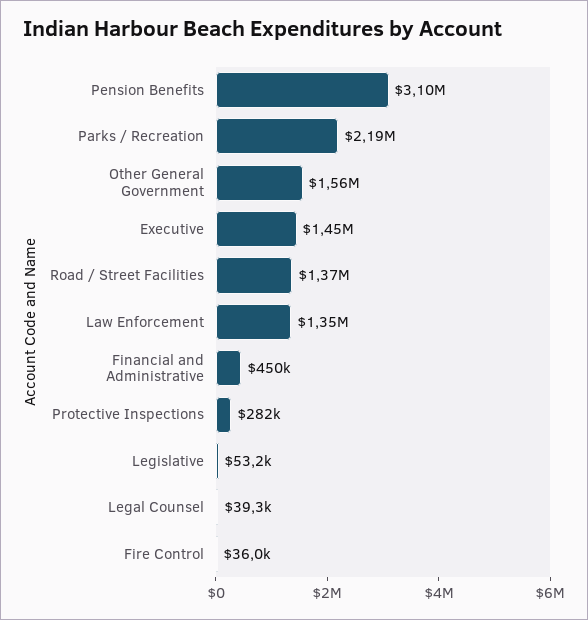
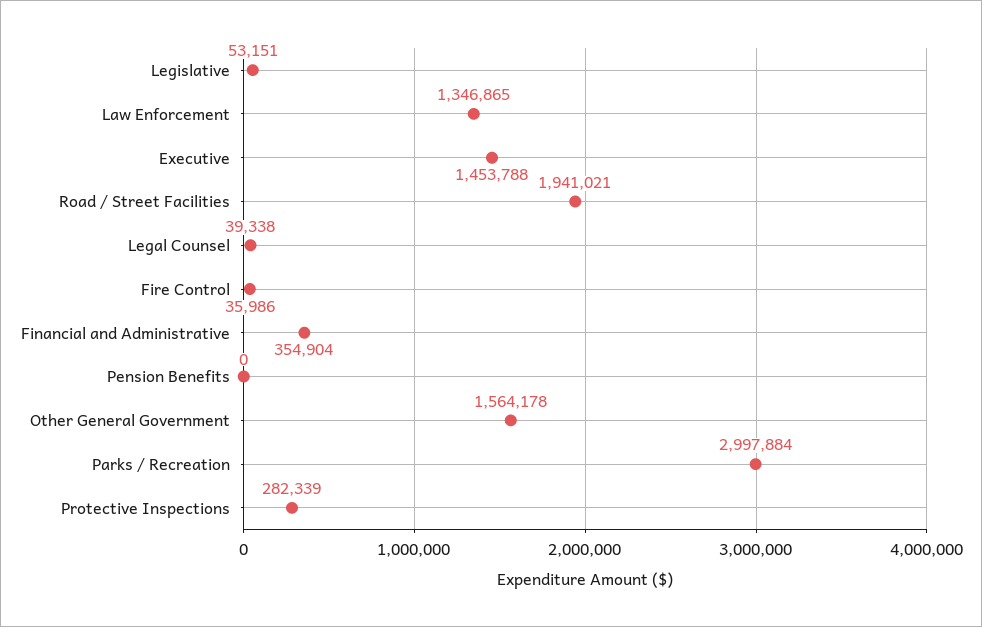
Pension Benefits: 3100000 -> 0
Parks / Recreation: 2190000 -> 2997884
Road / Street Facilities: 1370000 -> 1941021
Financial and Administrative: 450000 -> 354904

